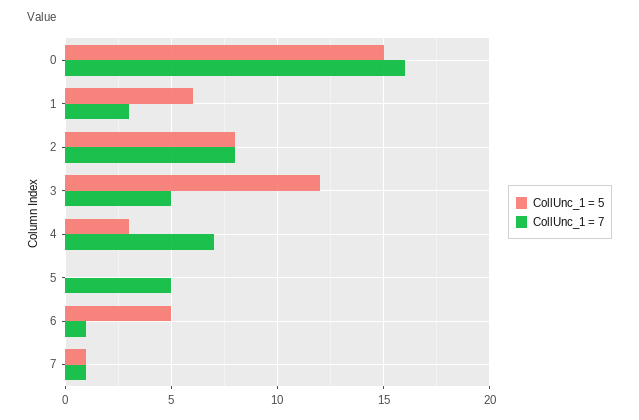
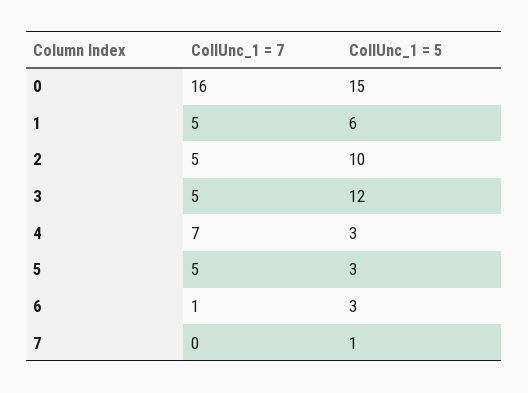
CollUnc_1 = 7, 1: 3 -> 5
CollUnc_1 = 5, 2: 8 -> 10
CollUnc_1 = 7, 2: 8 -> 5
CollUnc_1 = 5, 5: 0 -> 3
CollUnc_1 = 5, 6: 5 -> 3
CollUnc_1 = 7, 7: 1 -> 0

